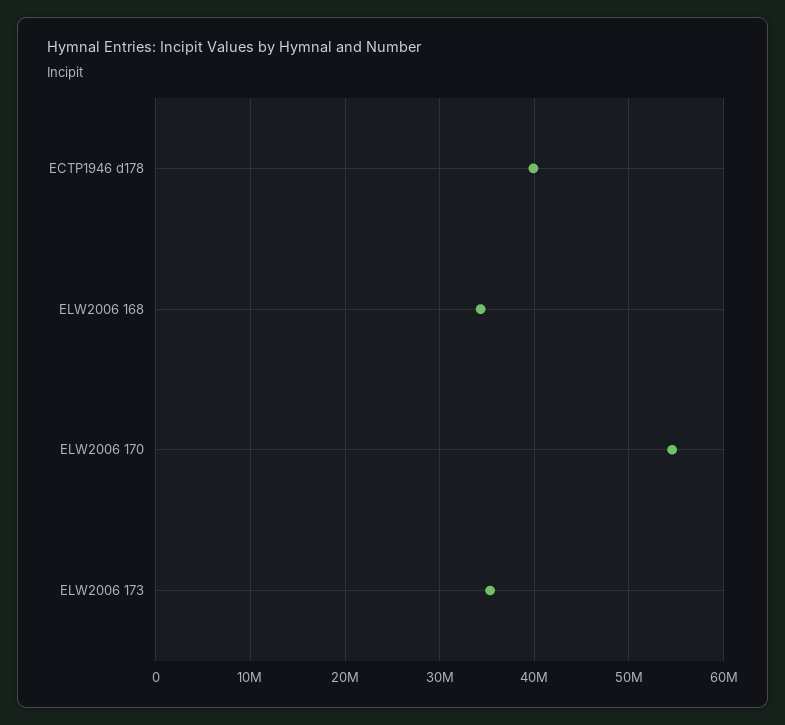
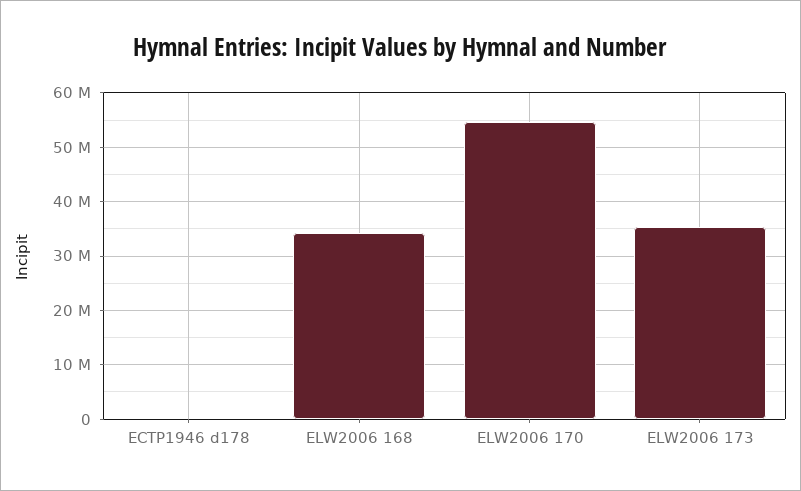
ECTP1946 d178: 40000000 -> 0

